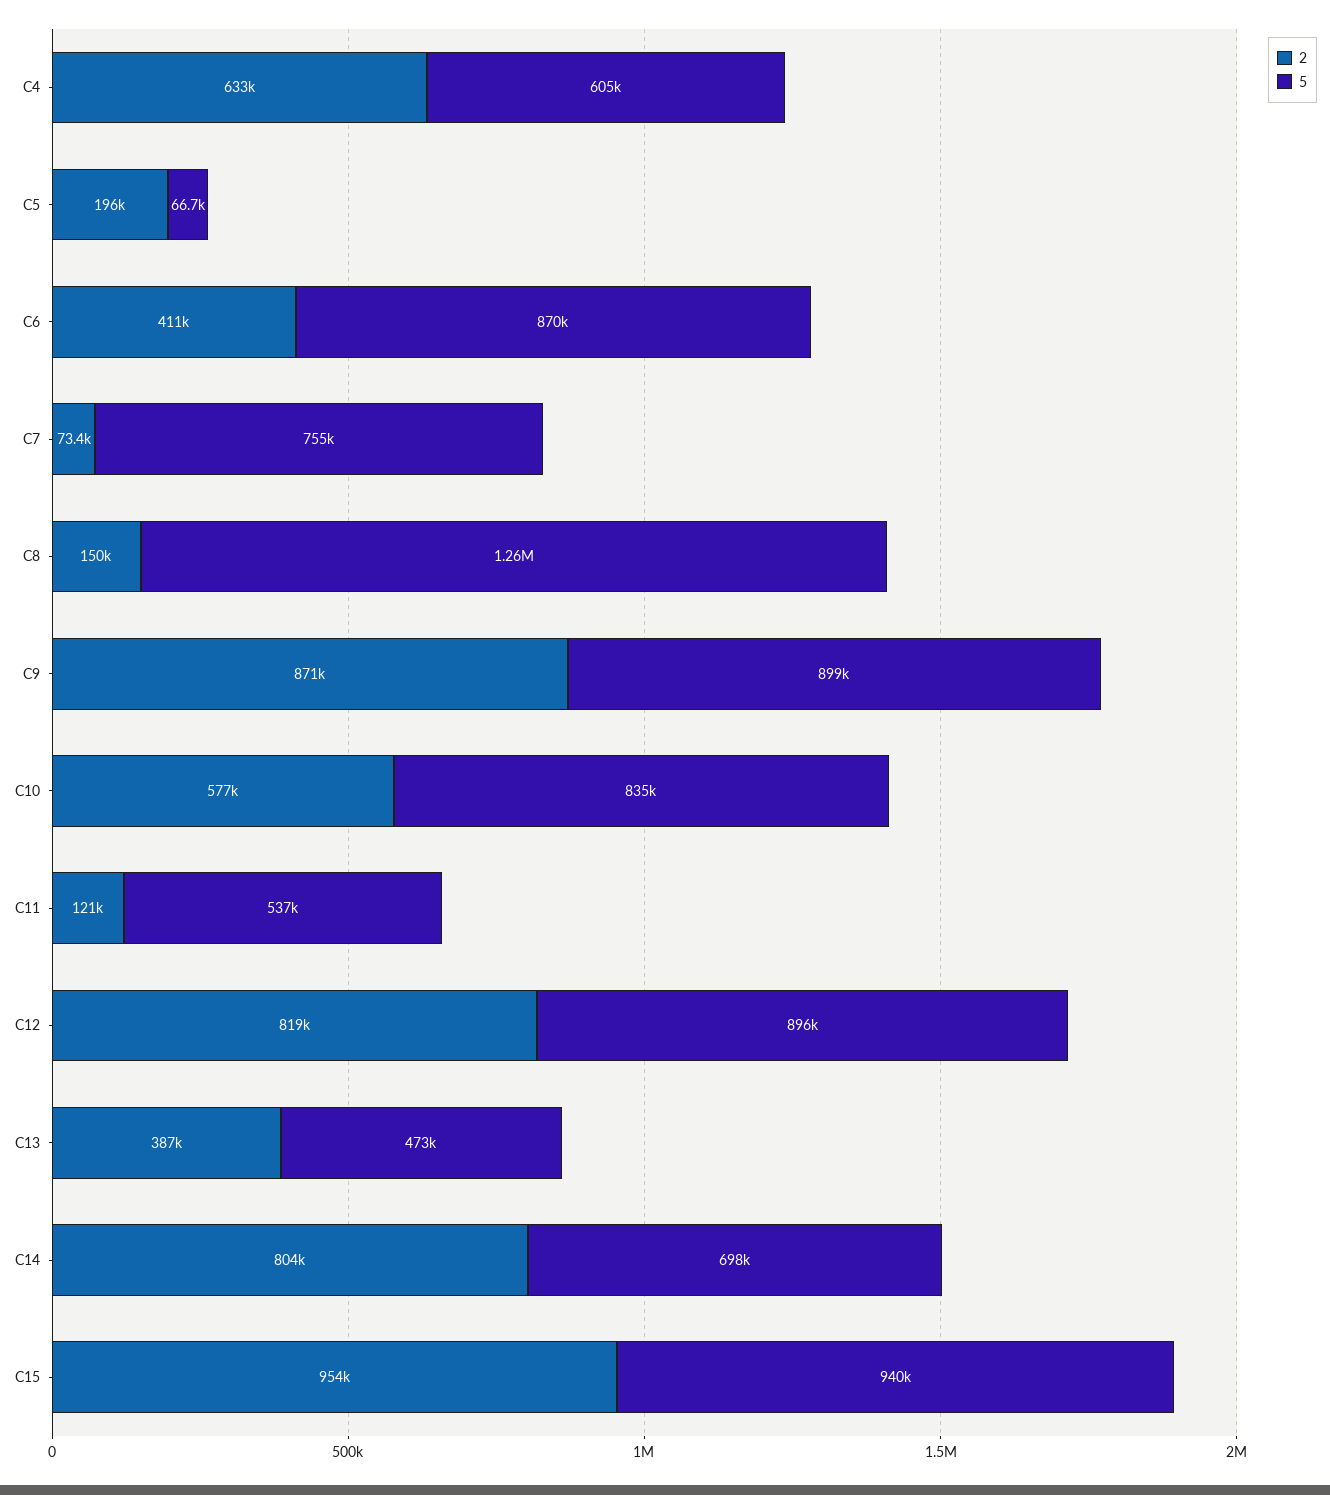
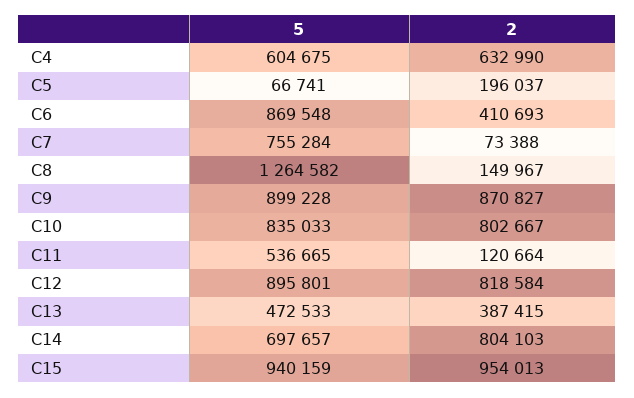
2, C10: 577000 -> 802667

